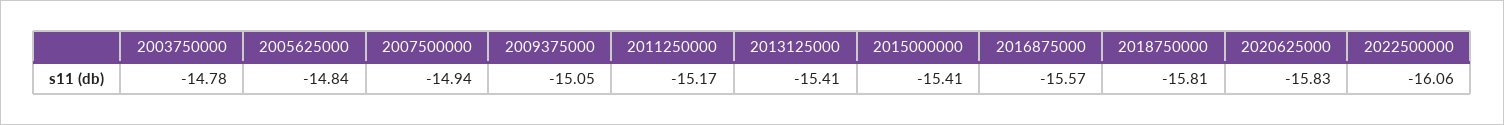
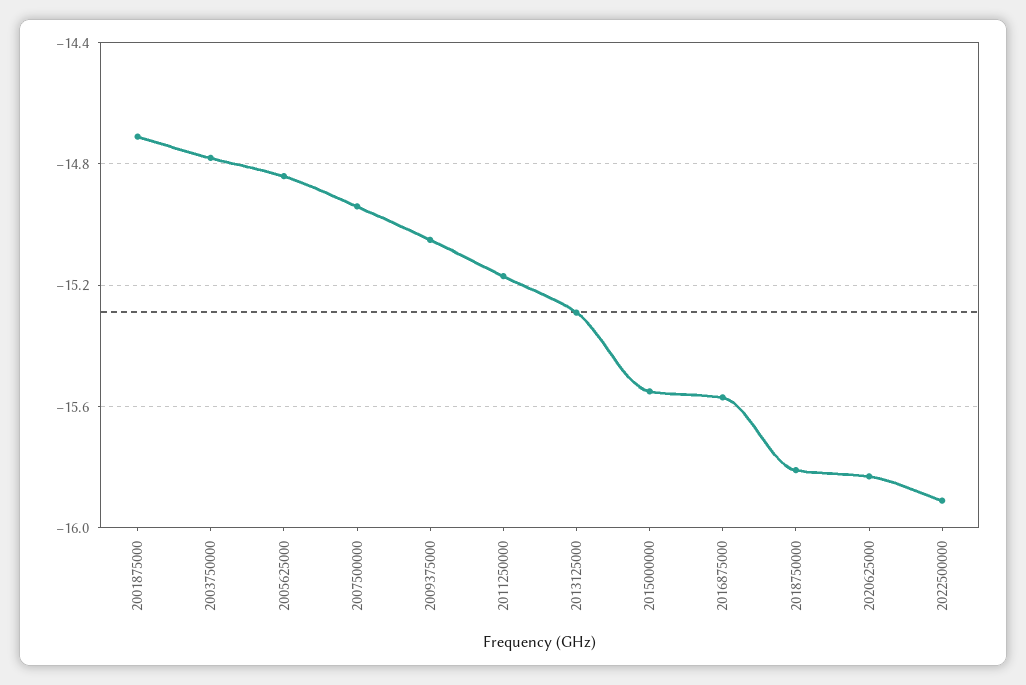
2013125000: -15.41 -> -15.3
2015000000: -15.41 -> -15.55
2022500000: -16.06 -> -15.9
2001875000: none -> -14.7

